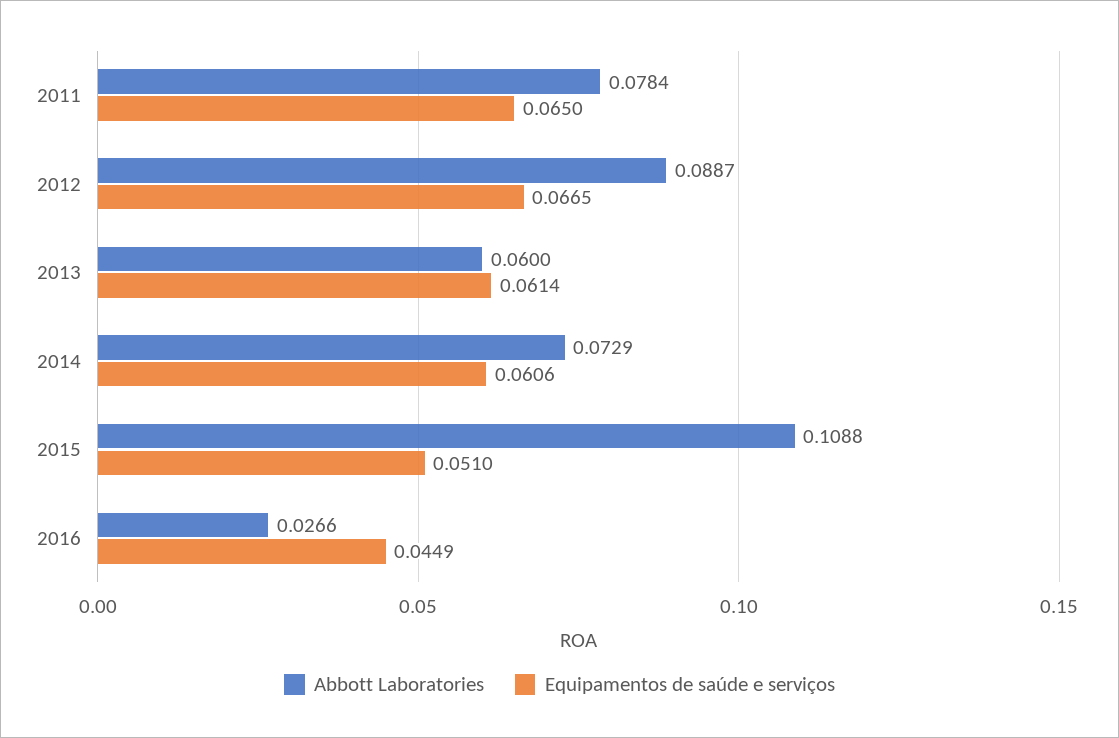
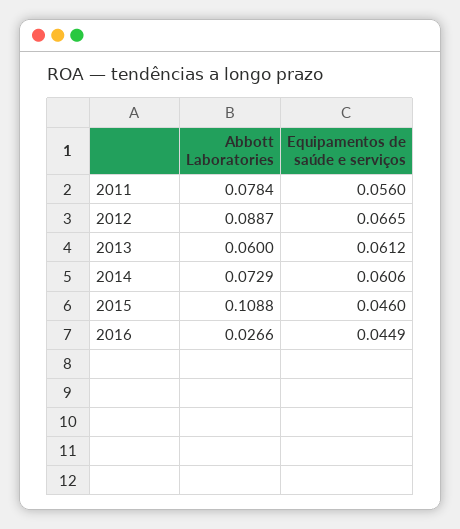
Equipamentos de saúde e serviços, 2011: 0.065 -> 0.056
Equipamentos de saúde e serviços, 2013: 0.0614 -> 0.0612
Equipamentos de saúde e serviços, 2015: 0.051 -> 0.046

